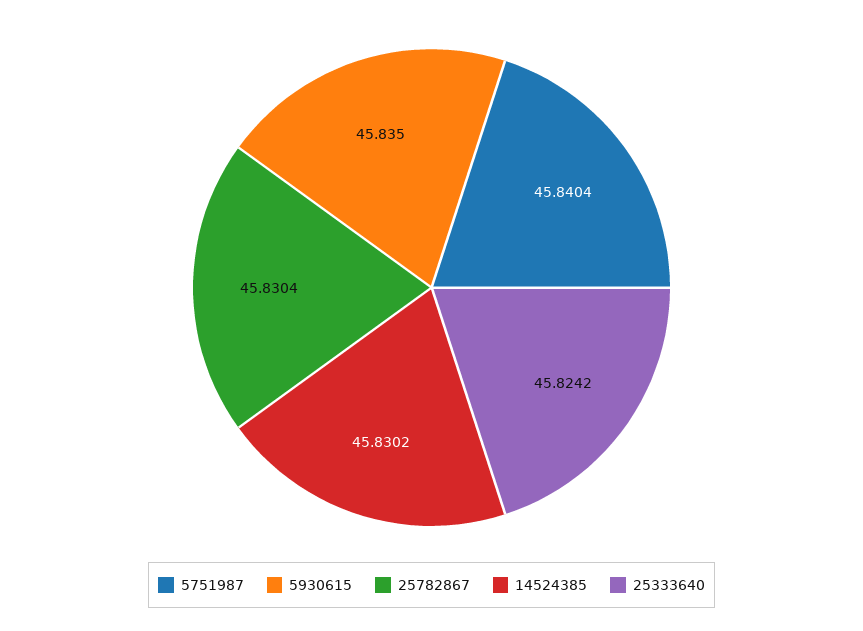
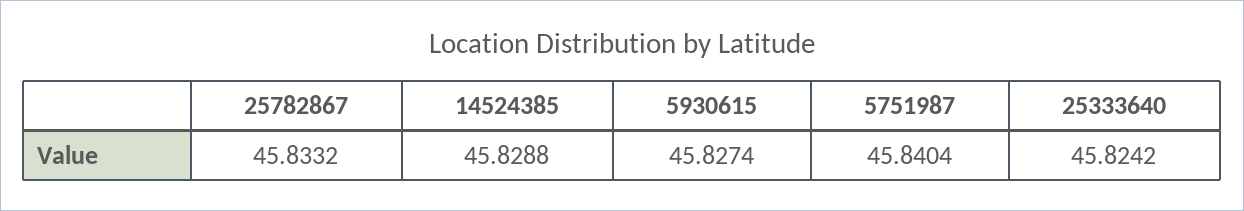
5930615: 45.835 -> 45.8274
25782867: 45.8304 -> 45.8332
14524385: 45.8302 -> 45.8288

